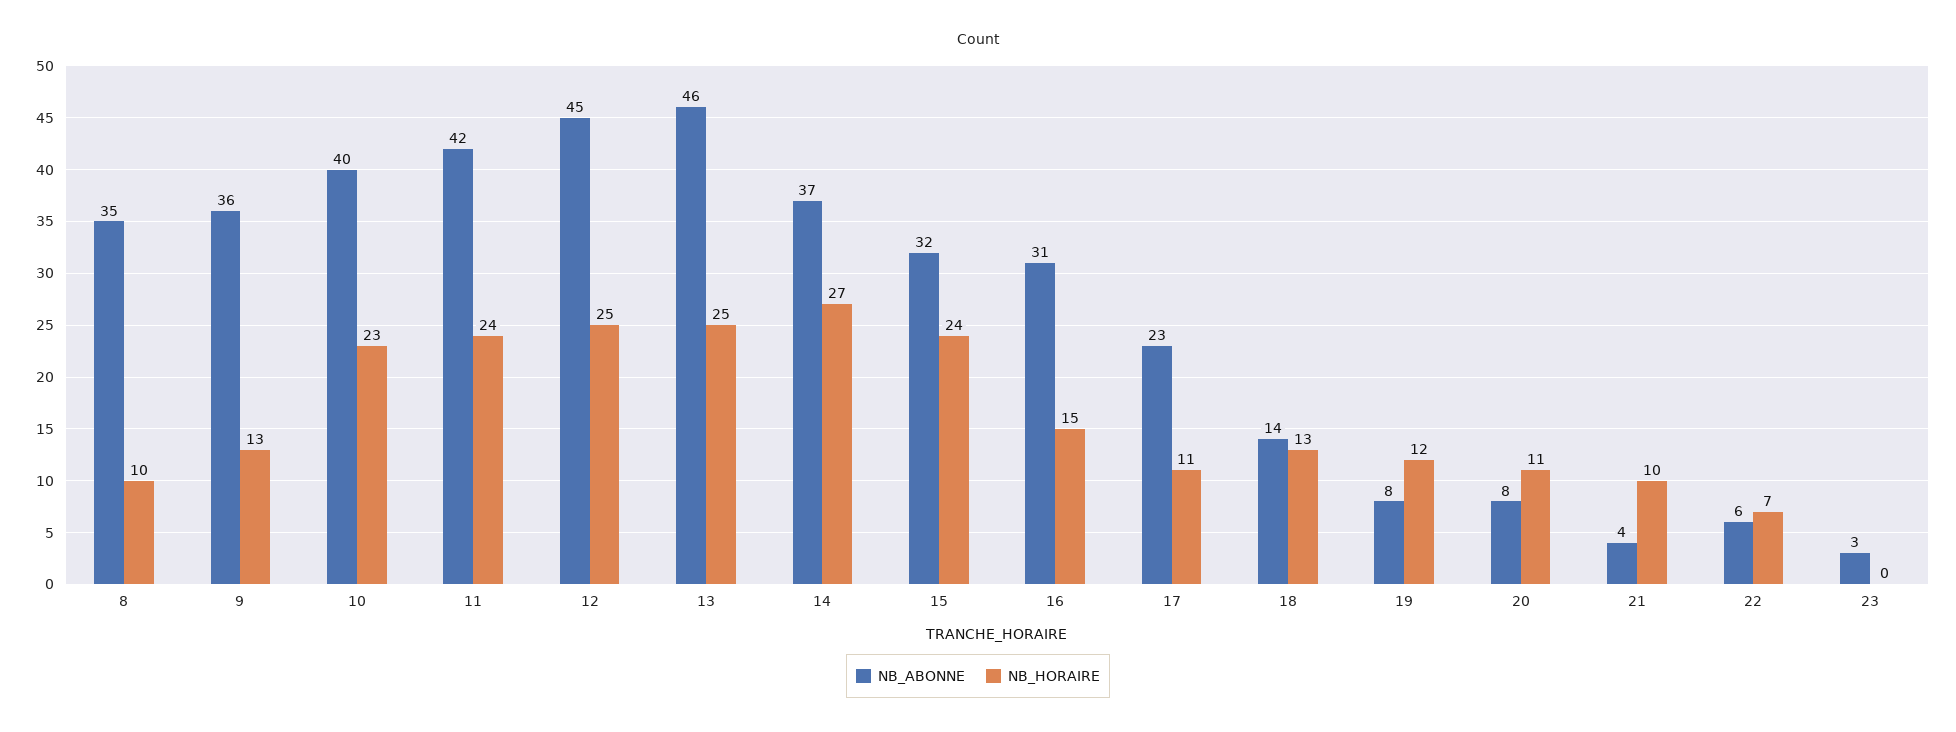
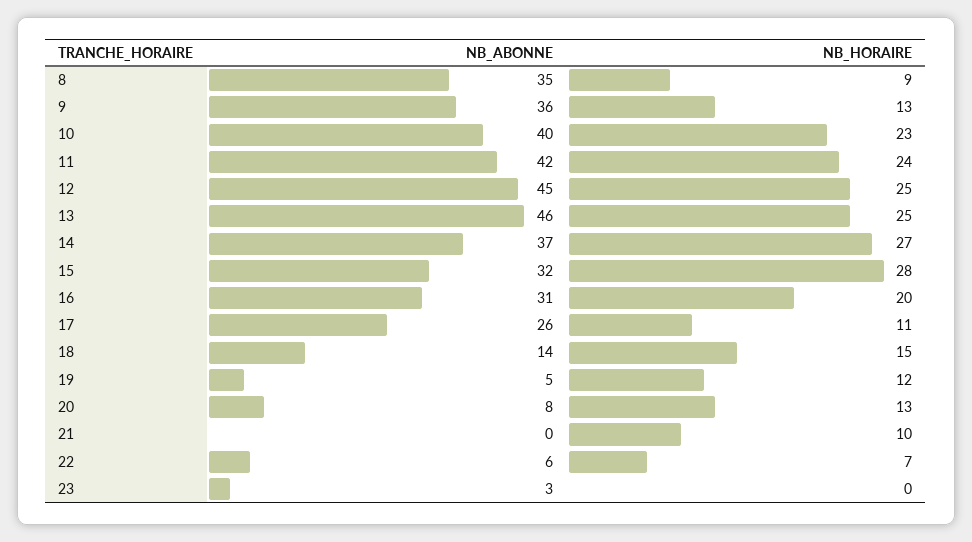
NB_HORAIRE, 8: 10 -> 9
NB_HORAIRE, 15: 24 -> 28
NB_HORAIRE, 16: 15 -> 20
NB_ABONNE, 17: 23 -> 26
NB_HORAIRE, 18: 13 -> 15
NB_ABONNE, 19: 8 -> 5
NB_HORAIRE, 20: 11 -> 13
NB_ABONNE, 21: 4 -> 0

